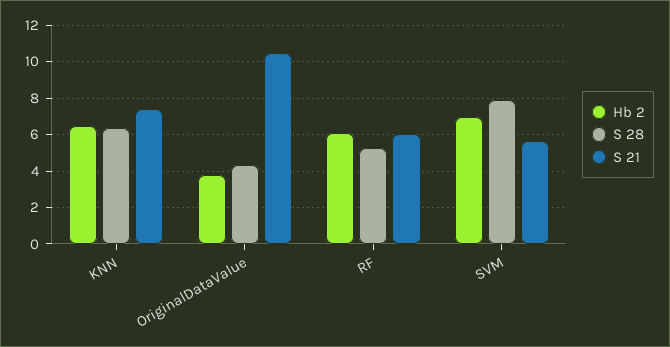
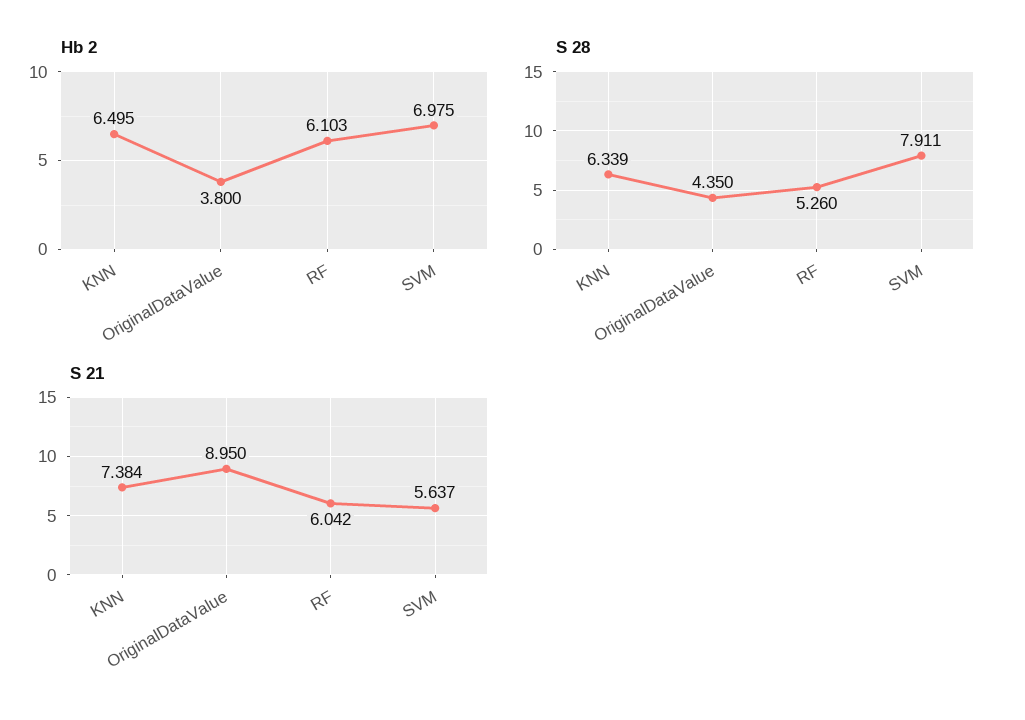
S 21, OriginalDataValue: 10.5 -> 8.95

